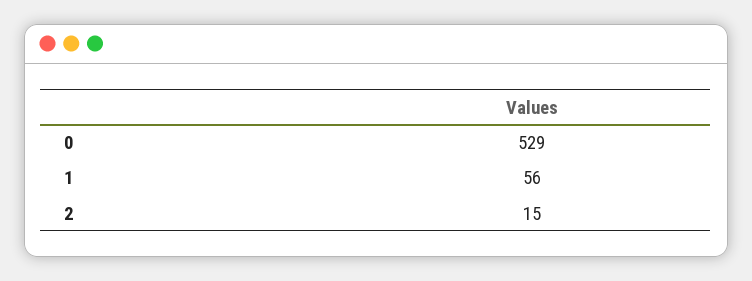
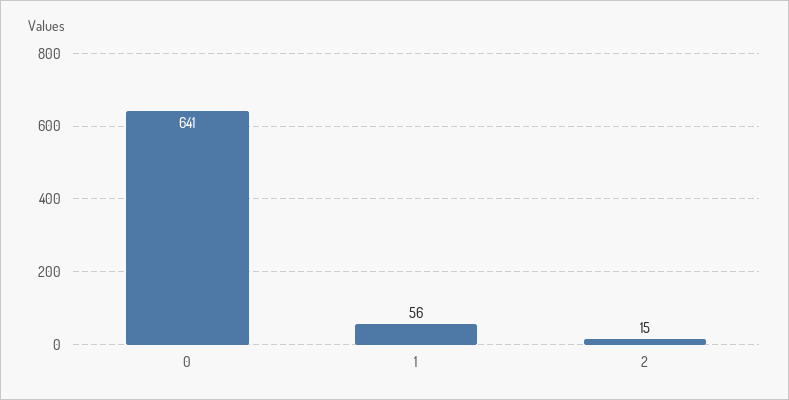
0: 529 -> 641

